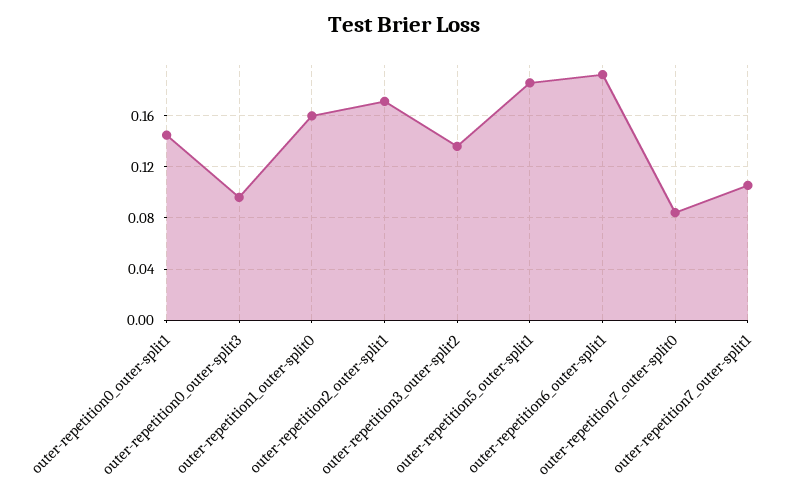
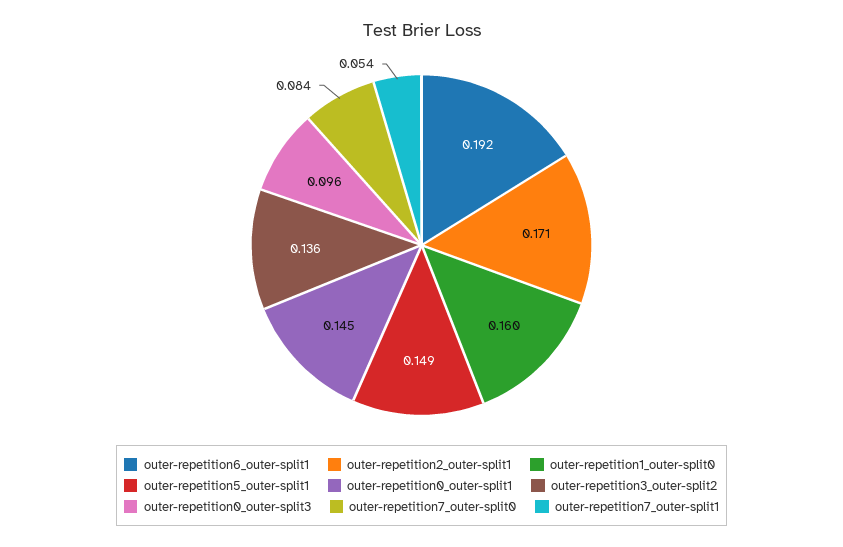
outer-repetition5_outer-split1: 0.185 -> 0.149
outer-repetition7_outer-split1: 0.105 -> 0.054

